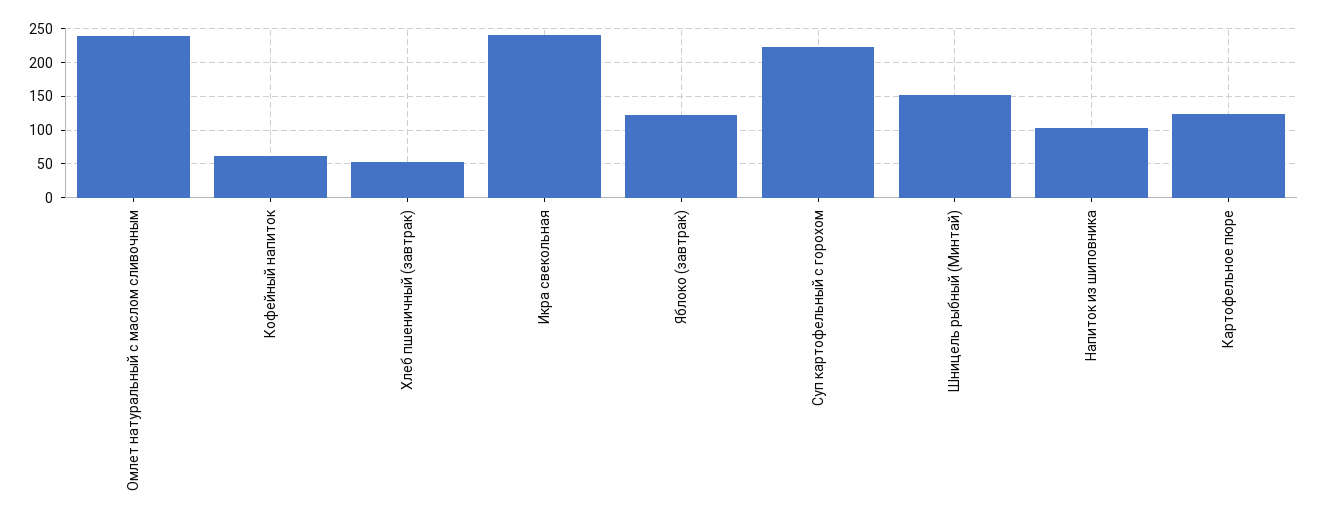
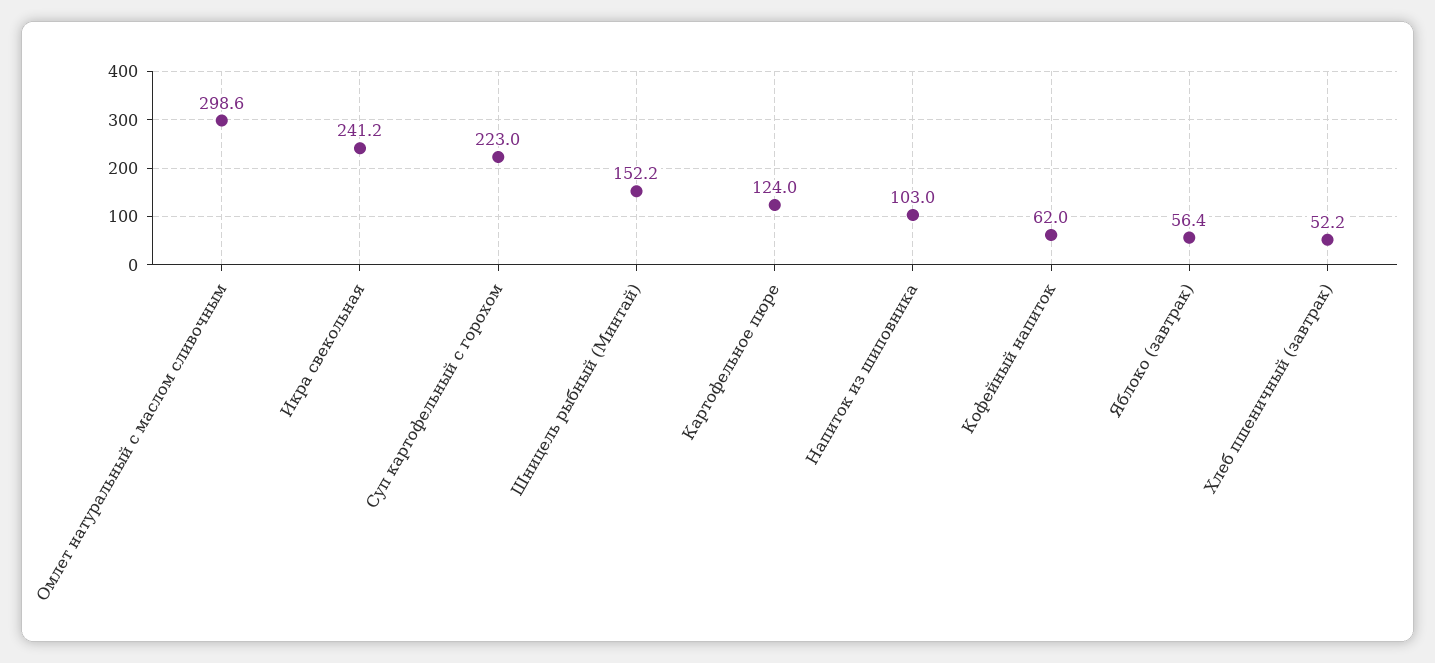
Омлет натуральный с маслом сливочным: 240 -> 298.6
Яблоко (завтрак): 120 -> 56.4

